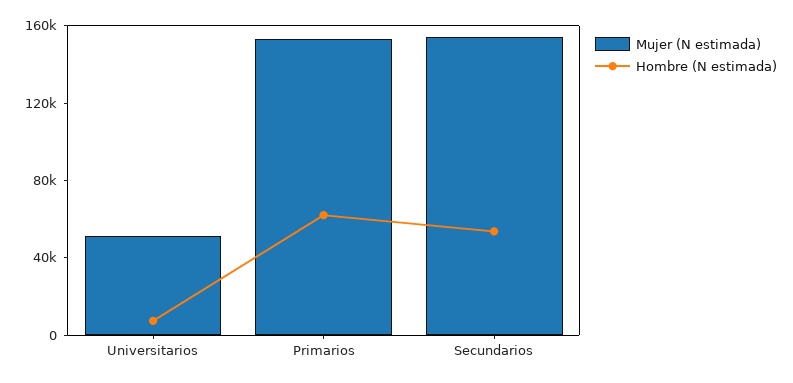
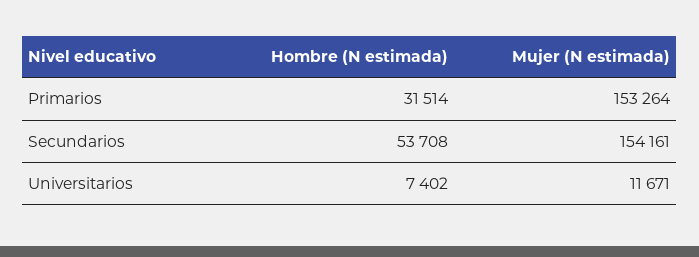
Mujer (N estimada), Universitarios: 50000 -> 11671
Hombre (N estimada), Primarios: 60000 -> 31514

